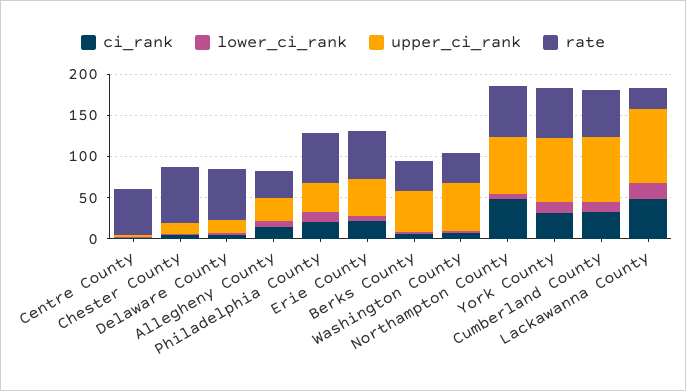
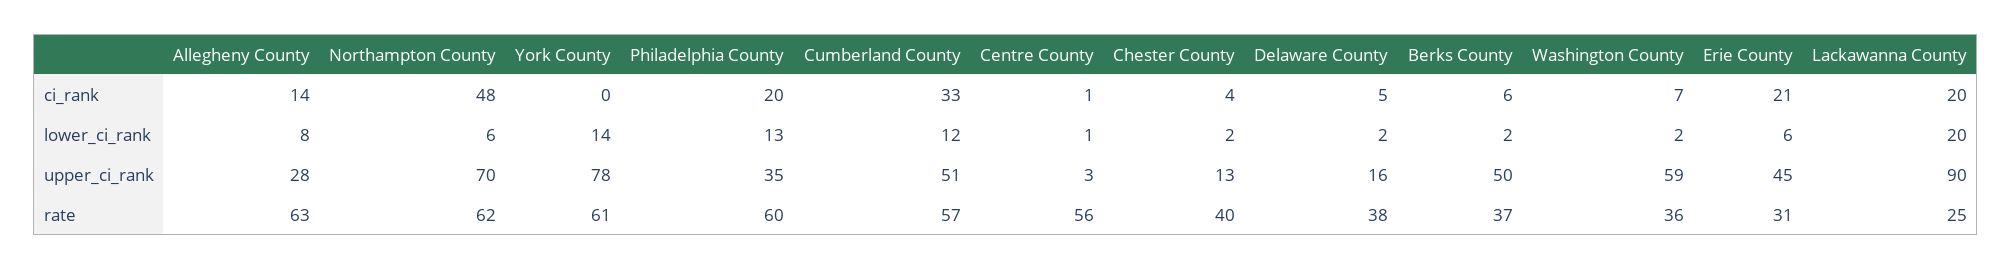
rate, Chester County: 70 -> 40
rate, Delaware County: 60 -> 38
rate, Allegheny County: 30 -> 63
rate, Erie County: 60 -> 31
ci_rank, York County: 30 -> 0
upper_ci_rank, Cumberland County: 80 -> 51
ci_rank, Lackawanna County: 50 -> 20

